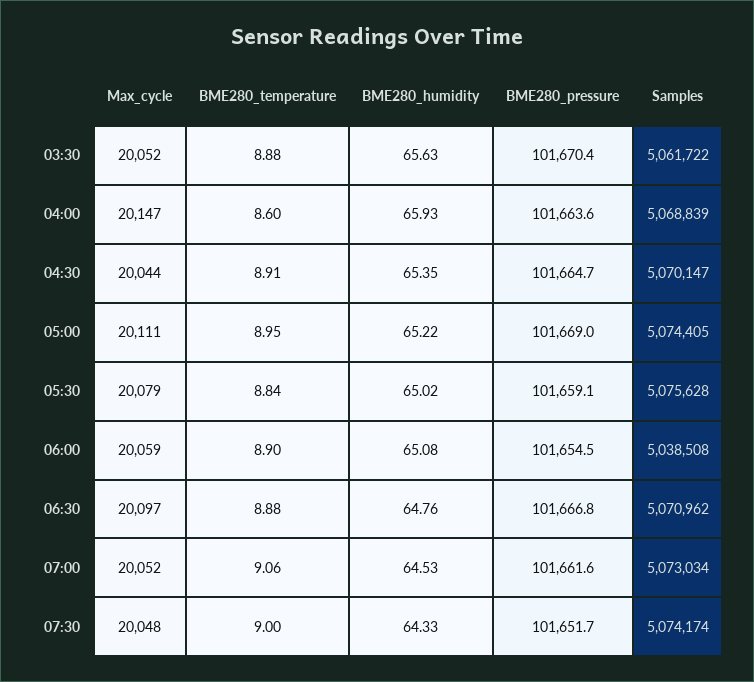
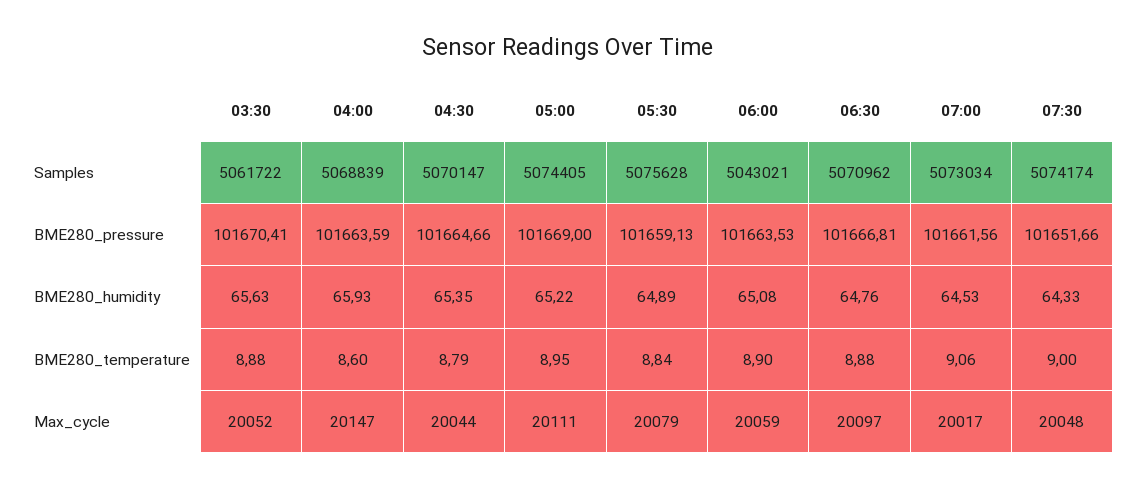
BME280_temperature, 04:30: 8.91 -> 8.79
BME280_humidity, 05:30: 65.02 -> 64.89
BME280_pressure, 06:00: 101654.5 -> 101663.53
Samples, 06:00: 5038508 -> 5043021
Max_cycle, 07:00: 20052 -> 20017

